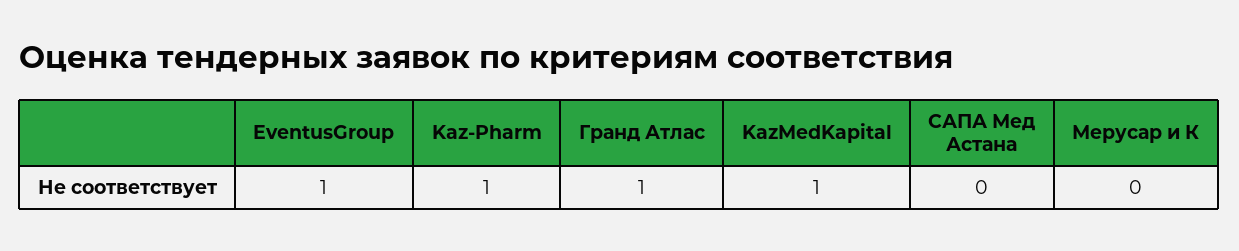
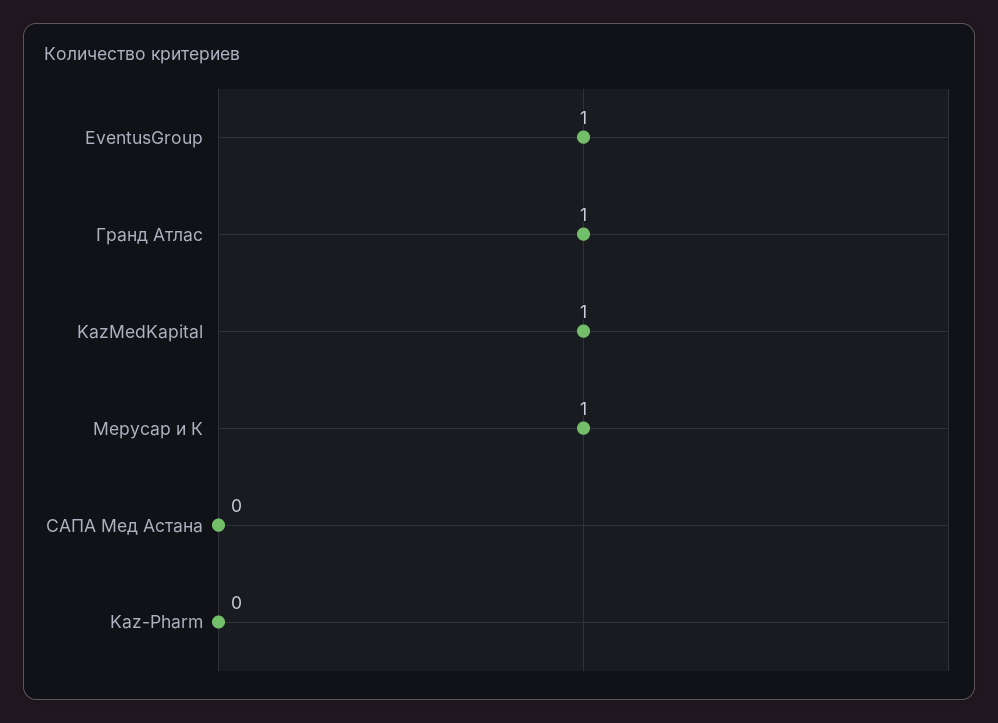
Kaz-Pharm: 1 -> 0
Мерусар и К: 0 -> 1

